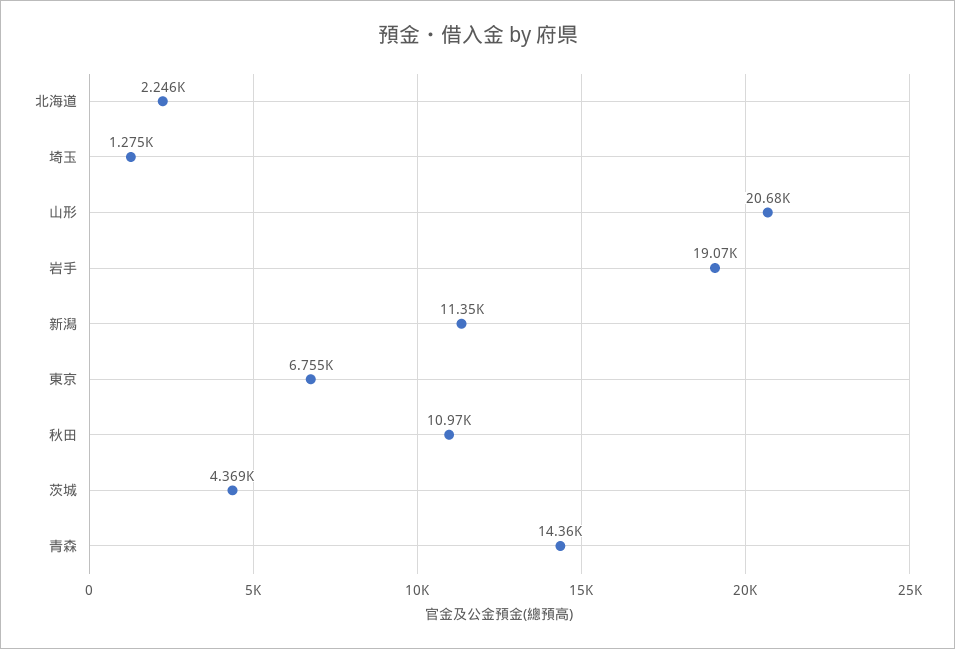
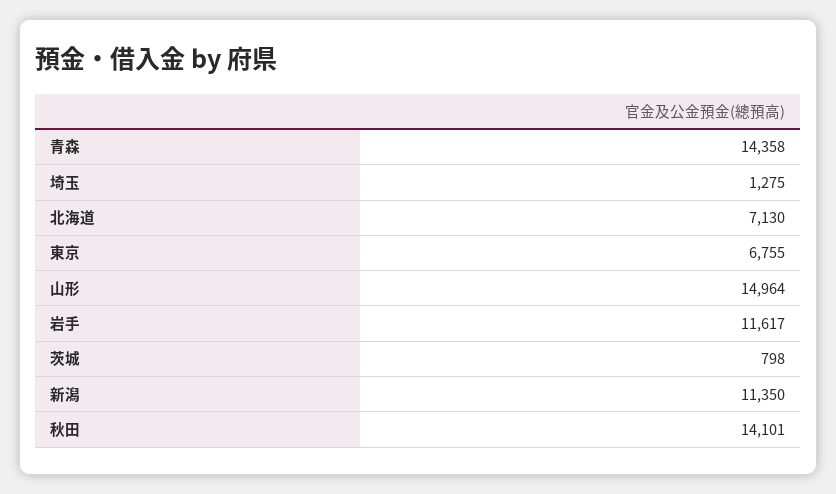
北海道: 2246 -> 7130
山形: 20680 -> 14964
岩手: 19070 -> 11617
秋田: 10970 -> 14101
茨城: 4369 -> 798

